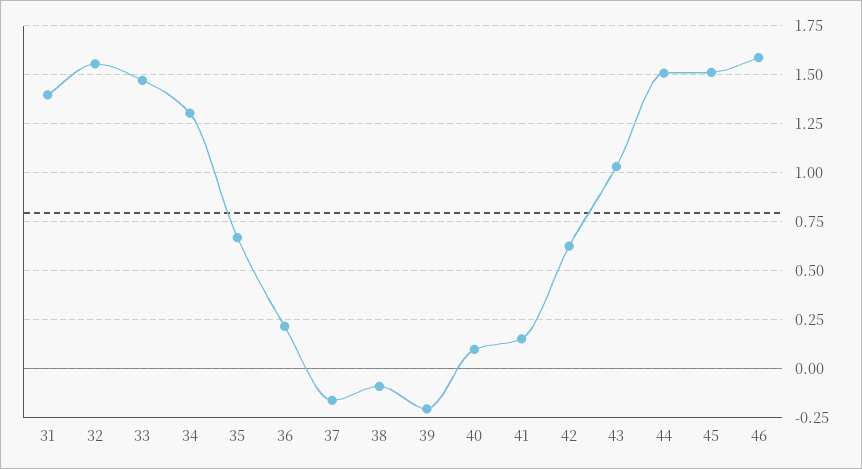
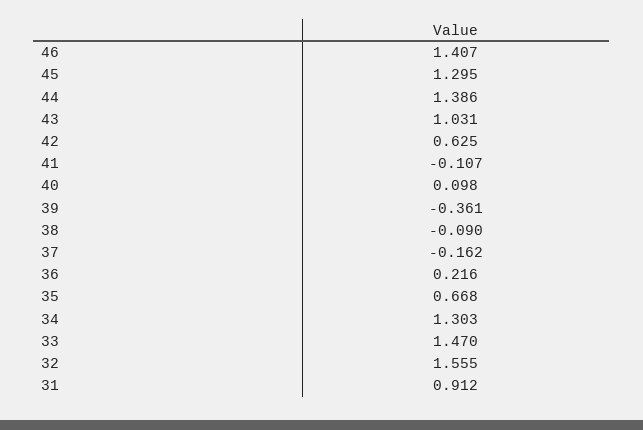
31: 1.4 -> 0.912
39: -0.2 -> -0.361
41: 0.15 -> -0.107
44: 1.5 -> 1.386
45: 1.5 -> 1.295
46: 1.6 -> 1.407

